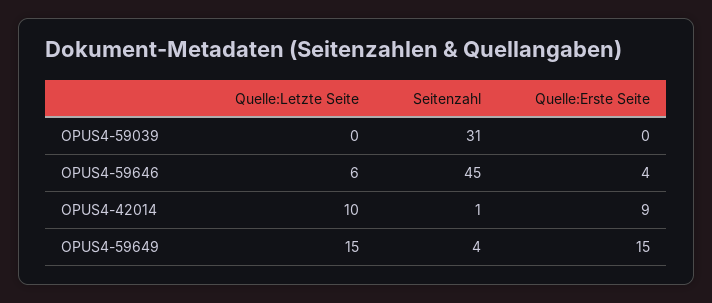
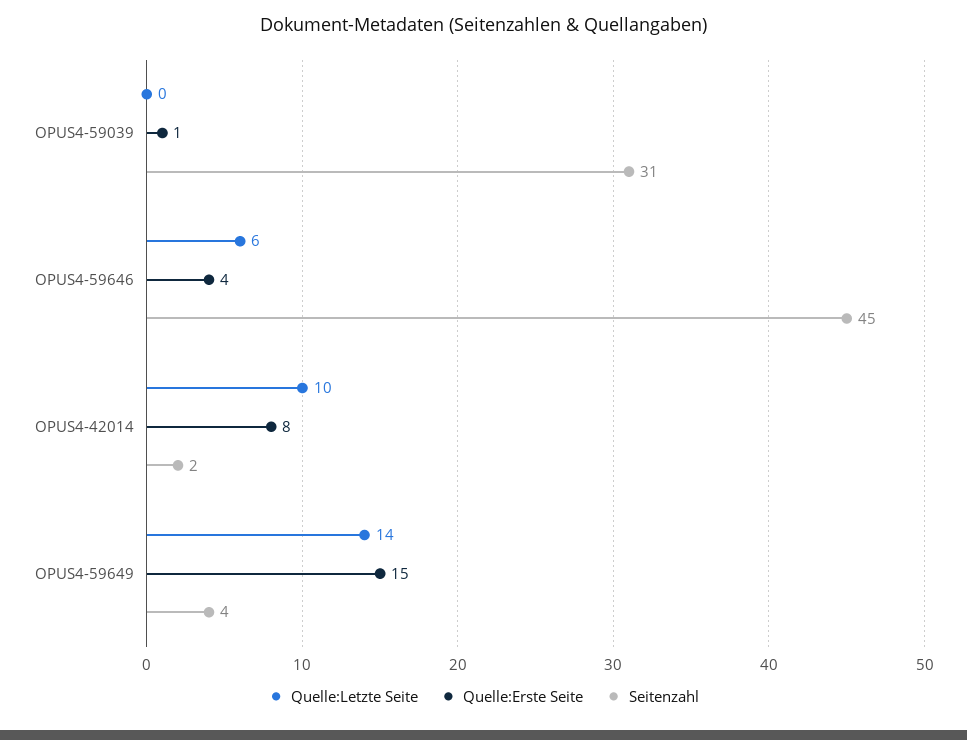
Quelle:Erste Seite, OPUS4-59039: 0 -> 1
Seitenzahl, OPUS4-42014: 1 -> 2
Quelle:Erste Seite, OPUS4-42014: 9 -> 8
Quelle:Letzte Seite, OPUS4-59649: 15 -> 14

